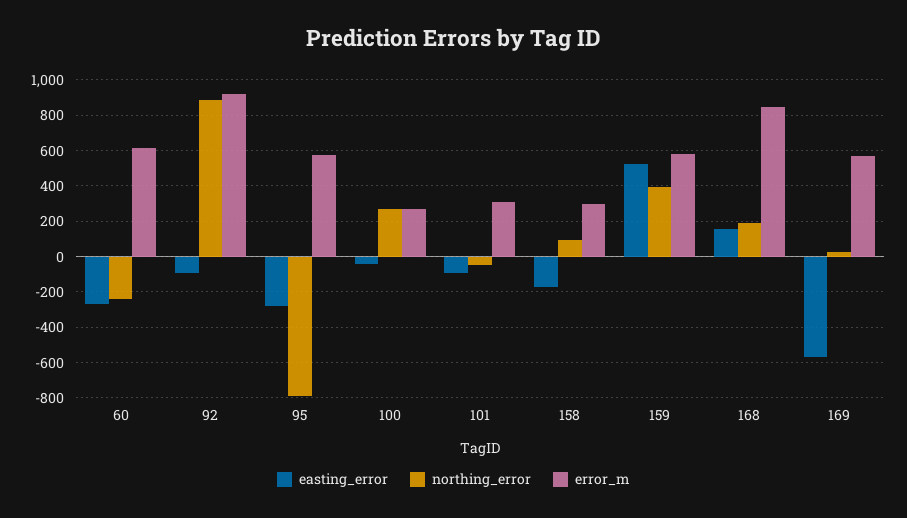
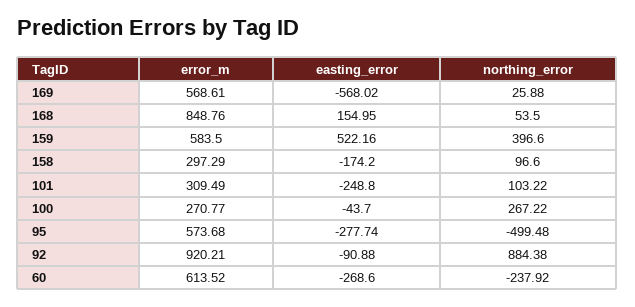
northing_error, 95: -800 -> -499.48
easting_error, 101: -100 -> -248.8
northing_error, 101: -50 -> 103.22
northing_error, 168: 200 -> 53.5

